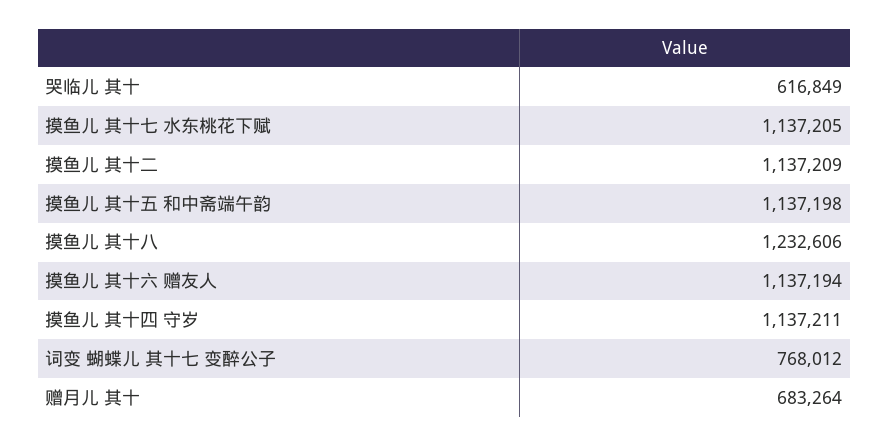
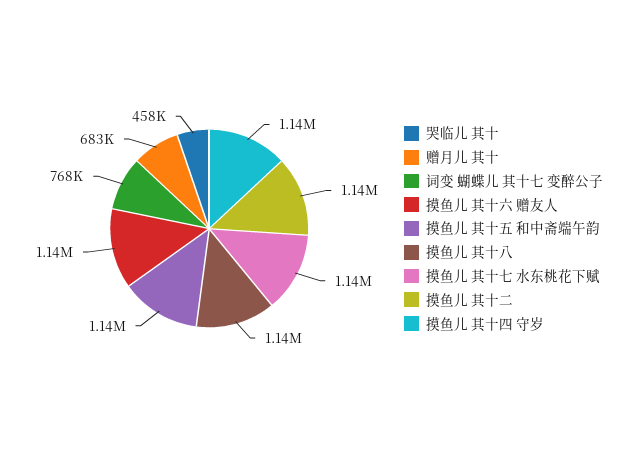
哭临儿 其十: 616849 -> 458000
摸鱼儿 其十八: 1232606 -> 1140000

